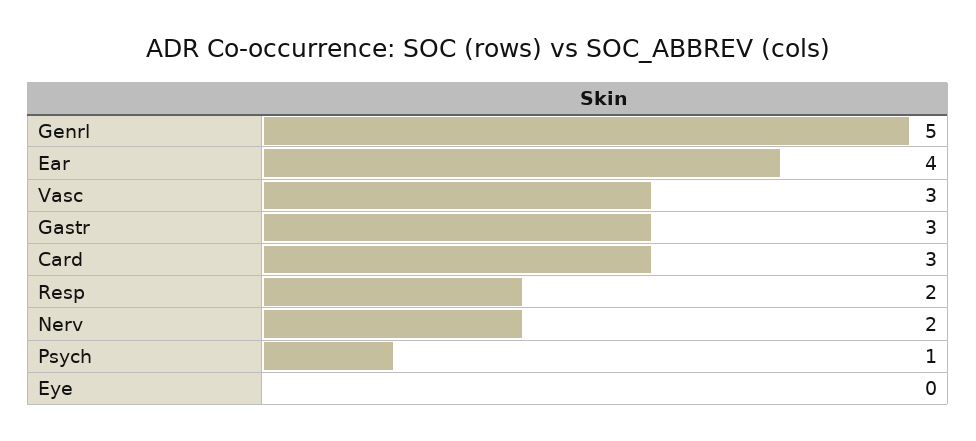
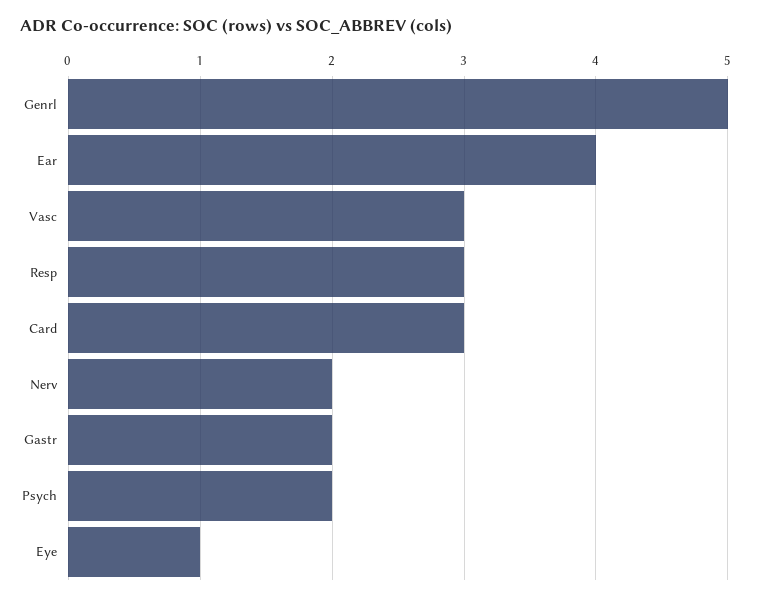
Gastr: 3 -> 2
Resp: 2 -> 3
Psych: 1 -> 2
Eye: 0 -> 1

